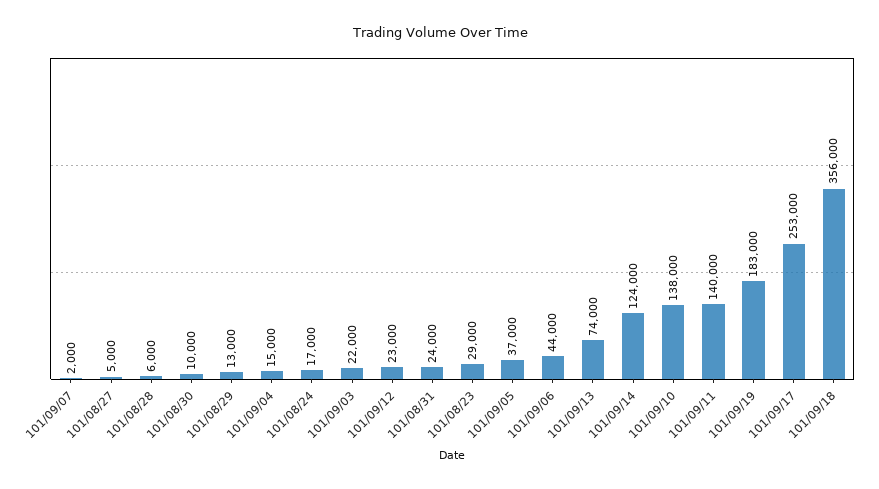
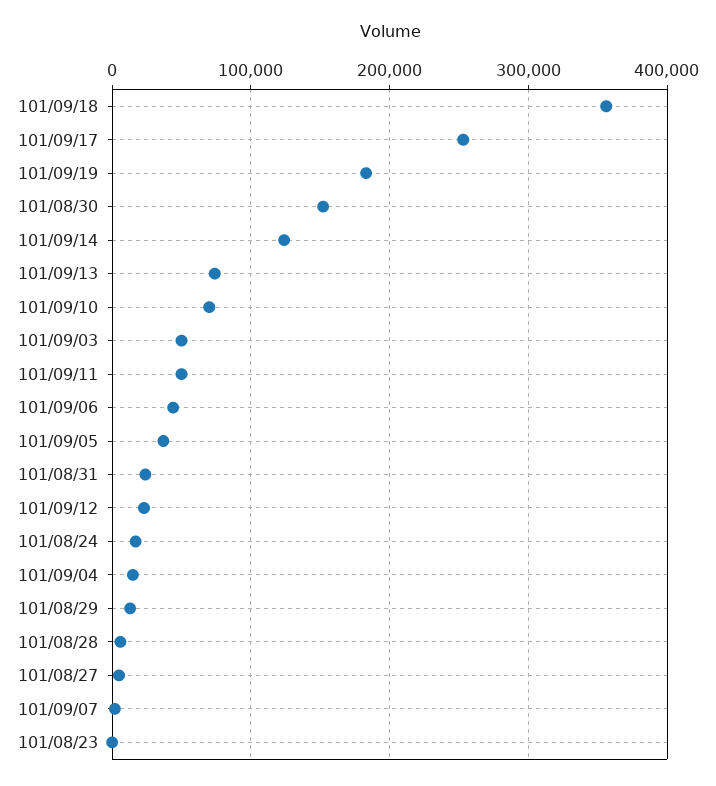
101/08/30: 10000 -> 150000
101/09/03: 22000 -> 50000
101/08/23: 29000 -> 0
101/09/10: 138000 -> 70000
101/09/11: 140000 -> 50000

